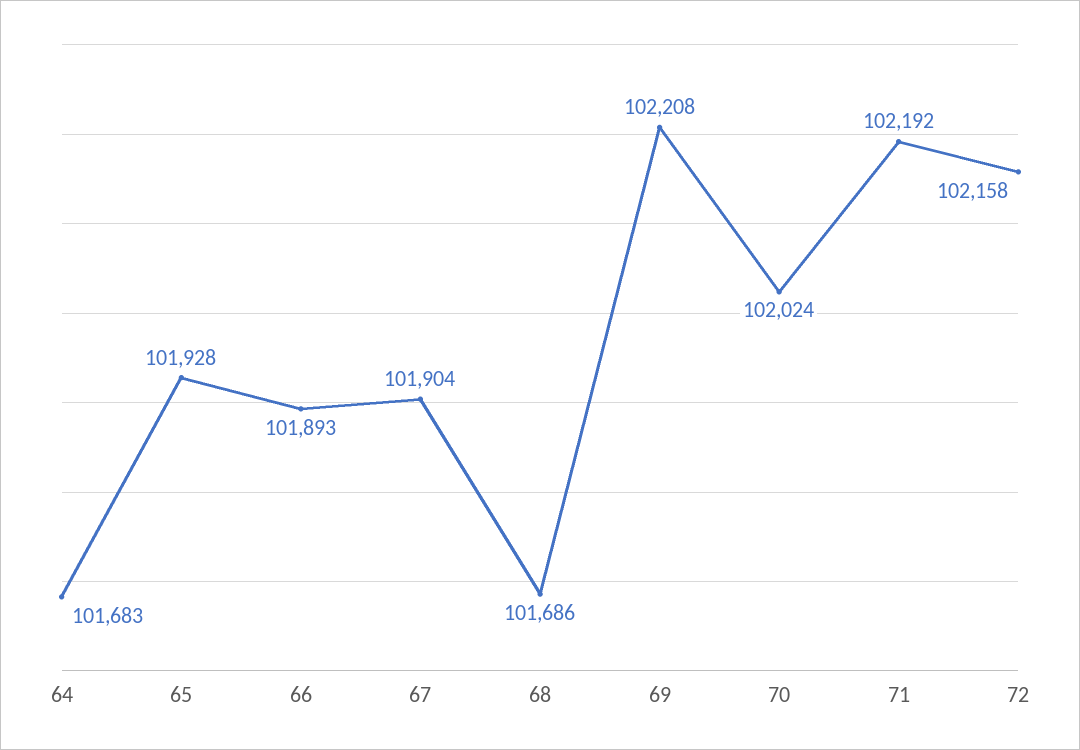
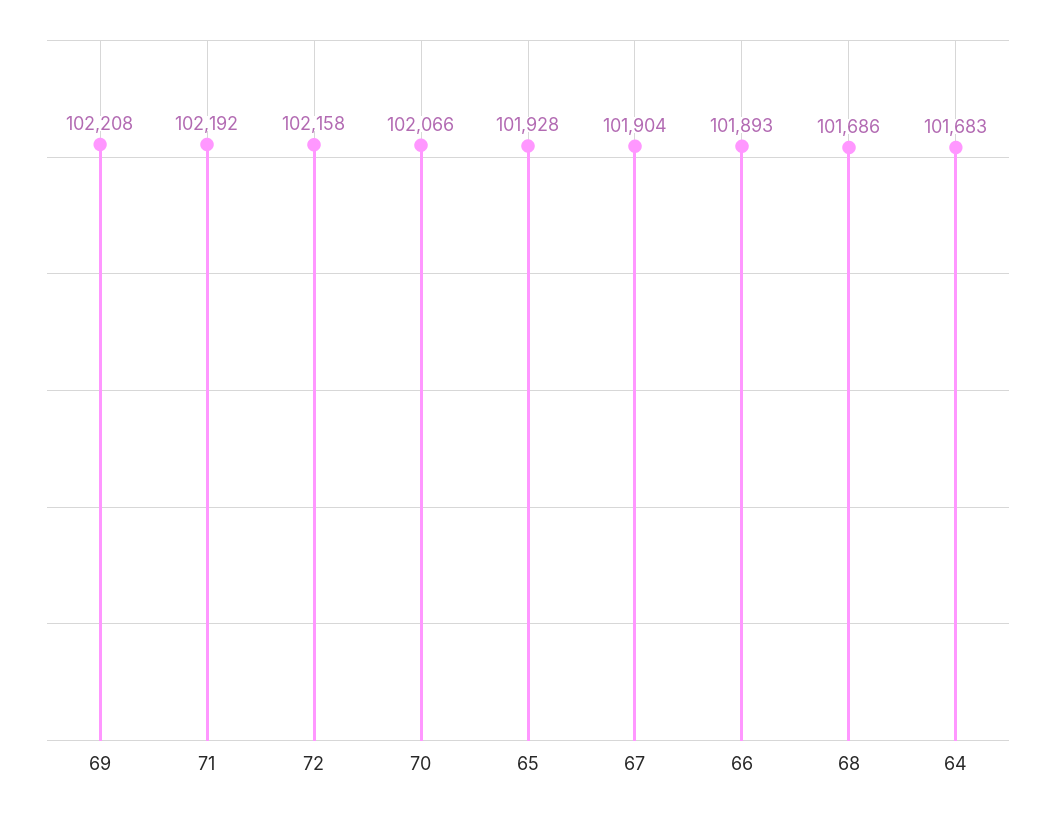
70: 102024 -> 102066

